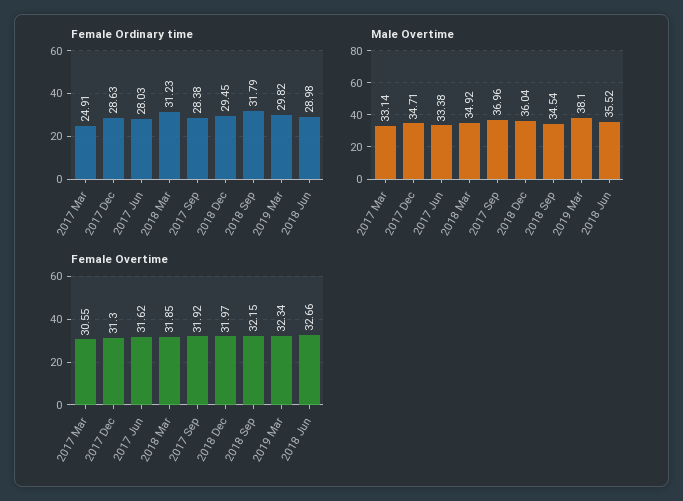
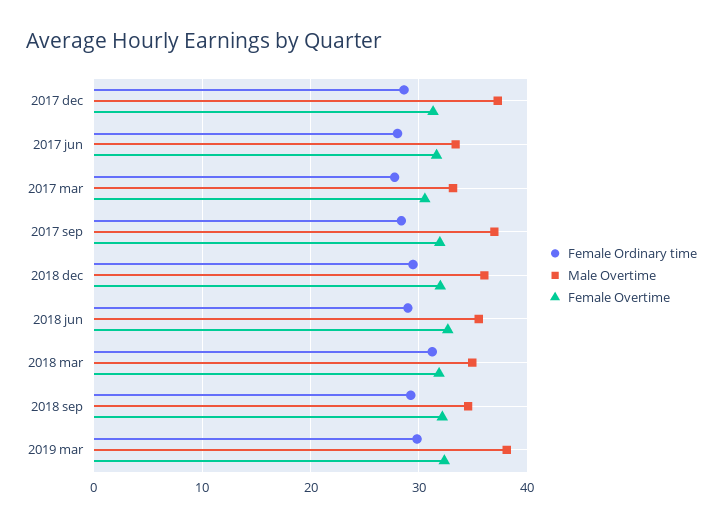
Female Ordinary time, 2017 Mar: 24.91 -> 28
Female Ordinary time, 2018 Sep: 31.79 -> 29
Male Overtime, 2017 Dec: 34.71 -> 37

